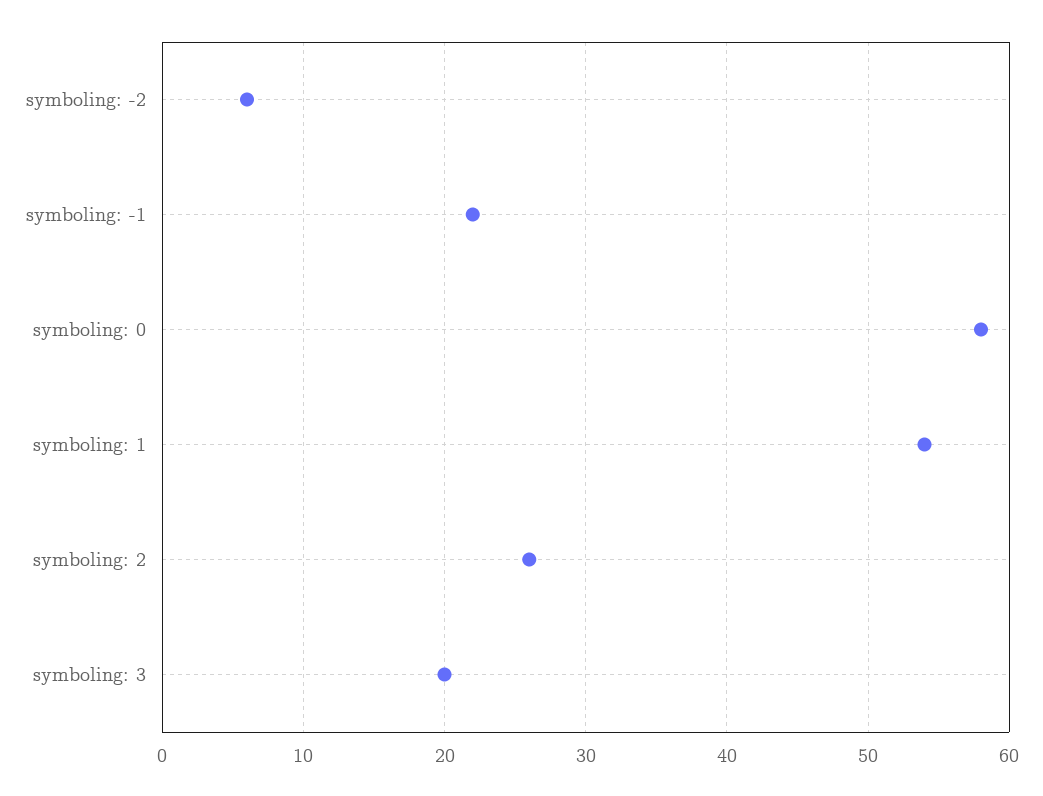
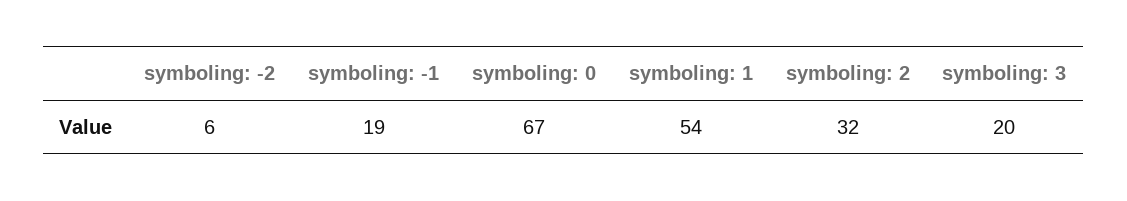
symboling: -1: 22 -> 19
symboling: 0: 58 -> 67
symboling: 2: 26 -> 32

